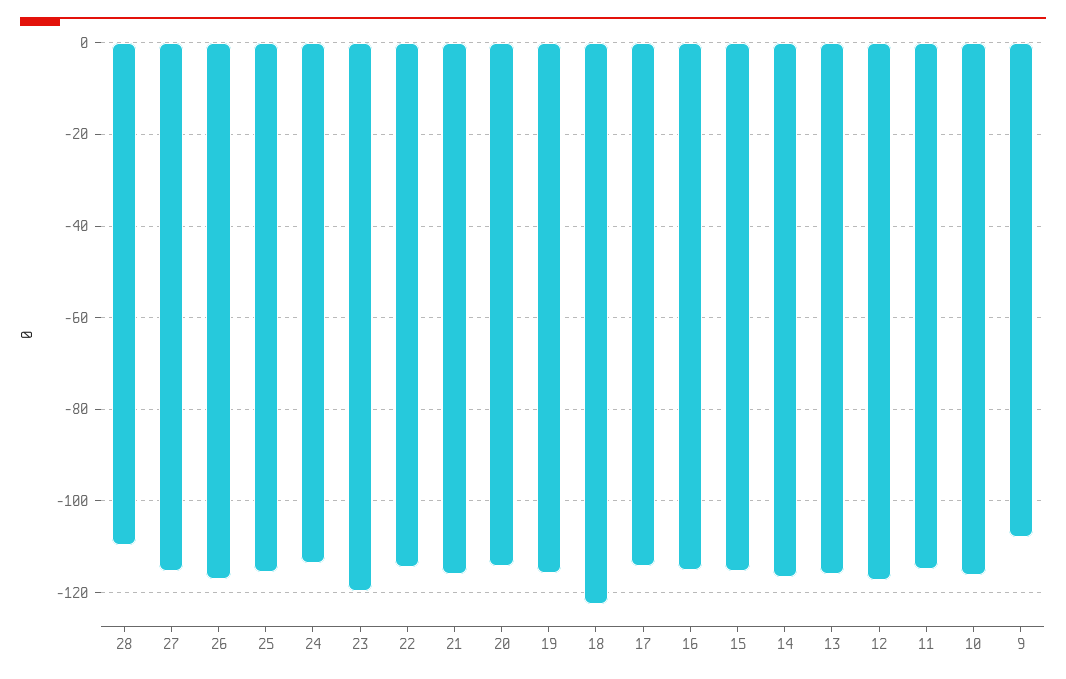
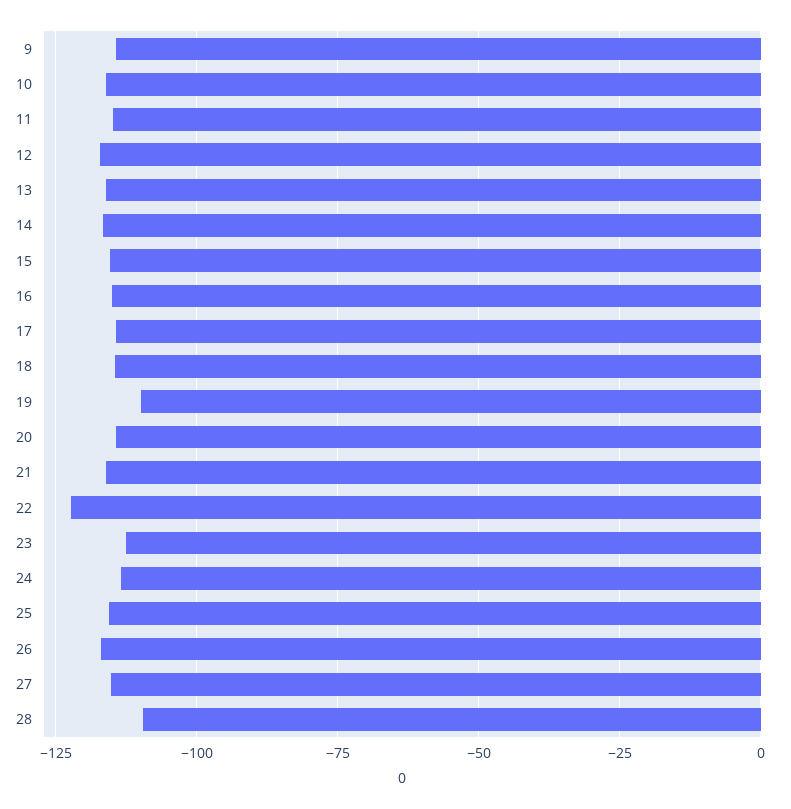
23: -120 -> -112.5
22: -114 -> -122.5
19: -116 -> -110
18: -122 -> -115
9: -108 -> -115

